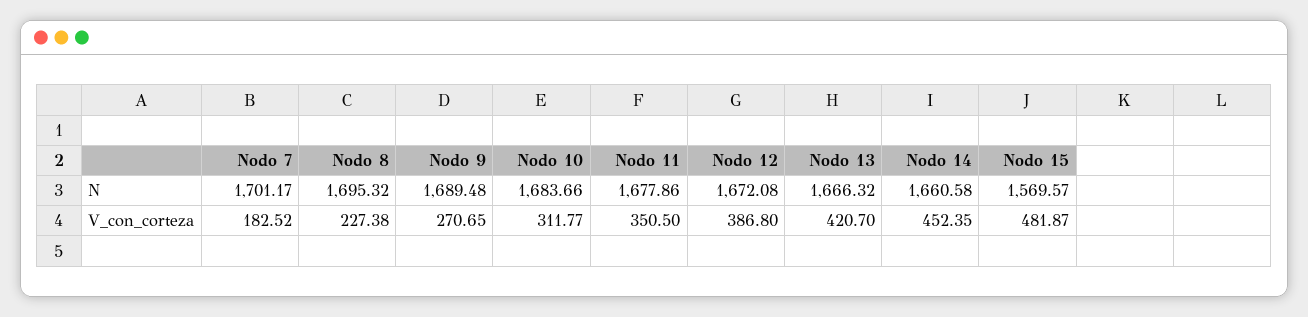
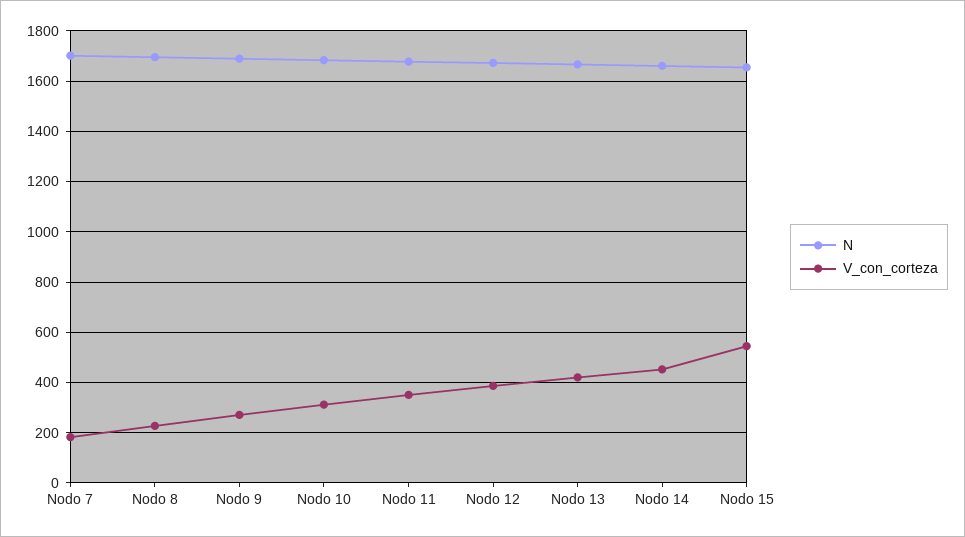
N, Nodo 15: 1569.57 -> 1650
V_con_corteza, Nodo 15: 481.87 -> 550

